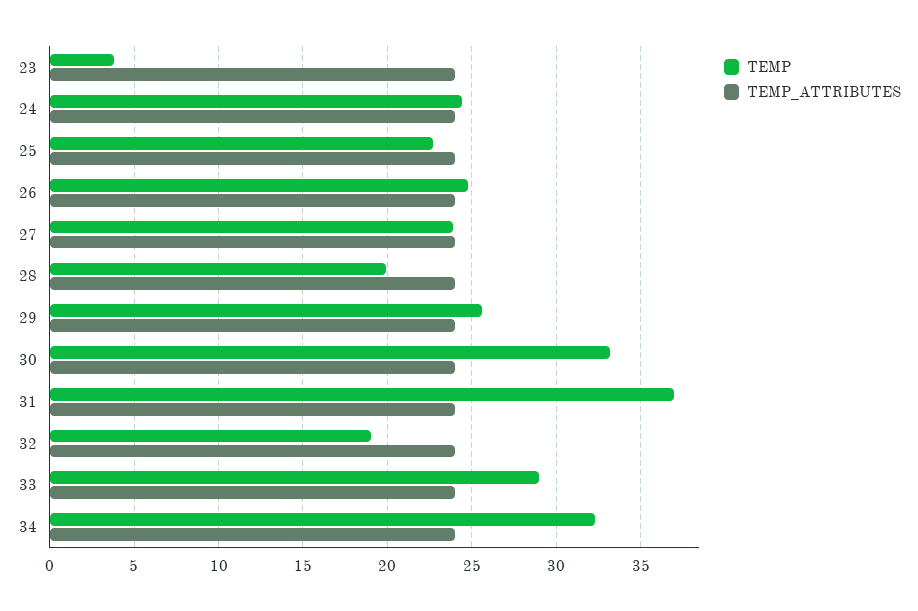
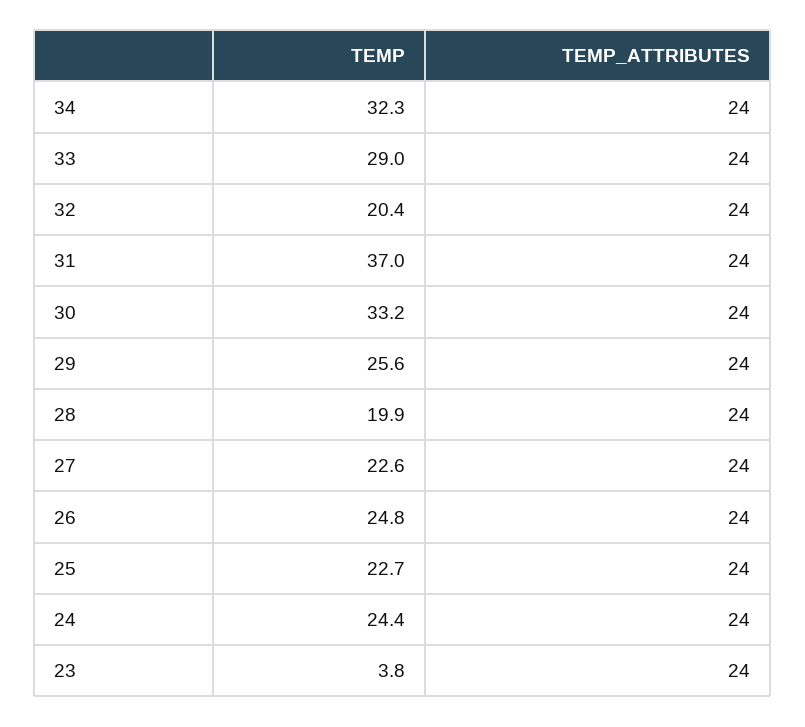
TEMP, 27: 24 -> 22.6
TEMP, 32: 19 -> 20.4

